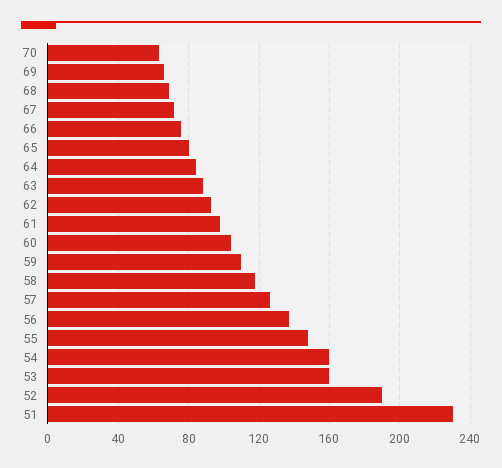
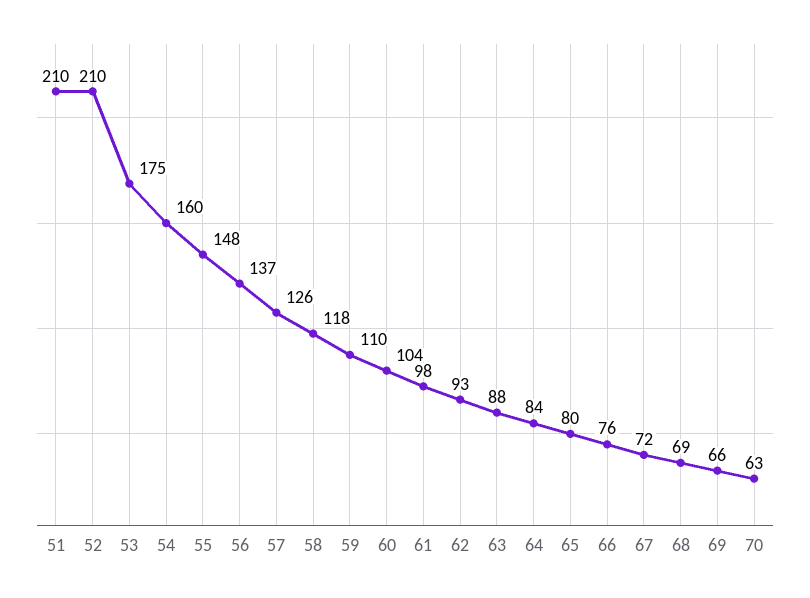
53: 160 -> 175
52: 190 -> 210
51: 230 -> 210

